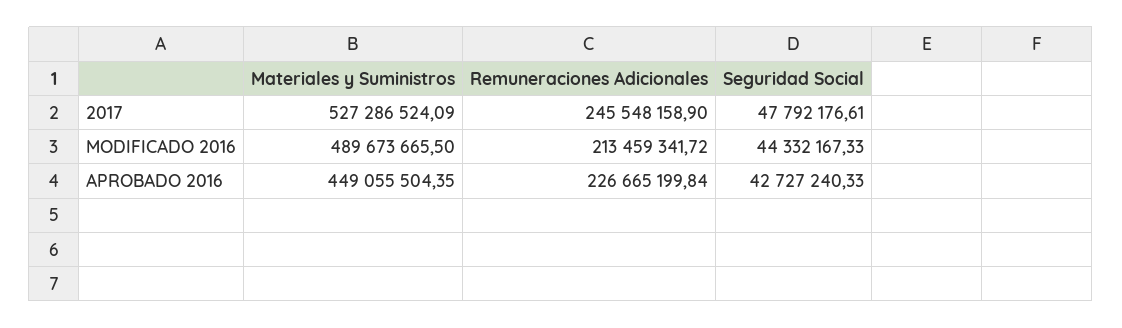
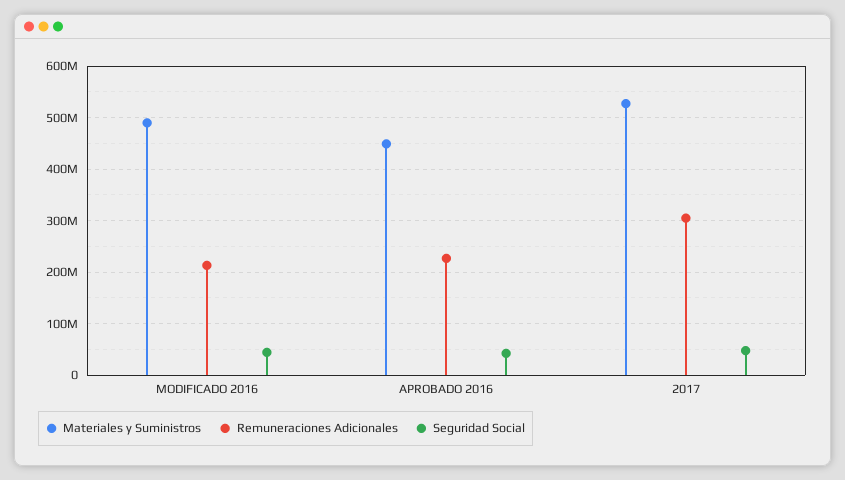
Remuneraciones Adicionales, 2017: 245548158.9 -> 300000000

